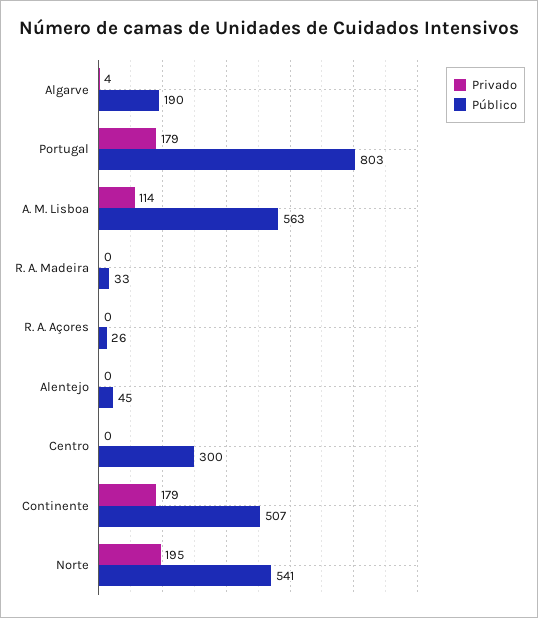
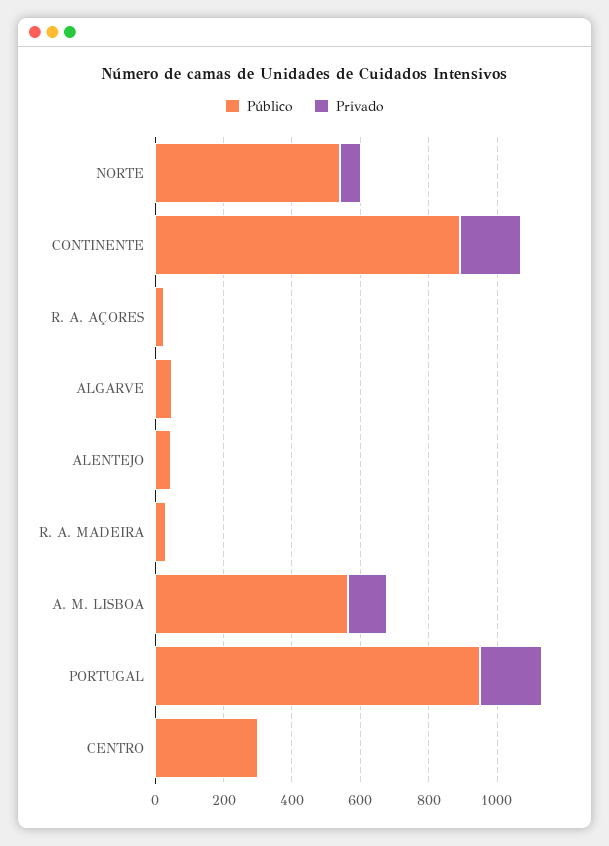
Público, Algarve: 190 -> 50
Público, Portugal: 803 -> 950
Público, Continente: 507 -> 900
Privado, Norte: 195 -> 50

